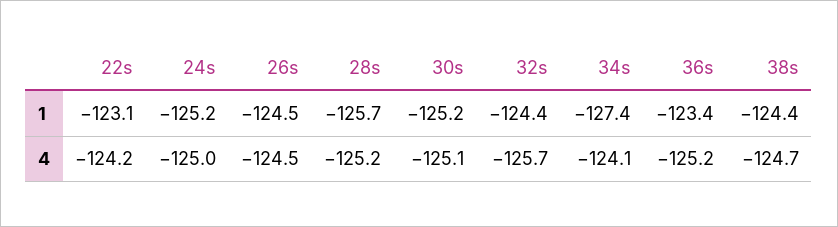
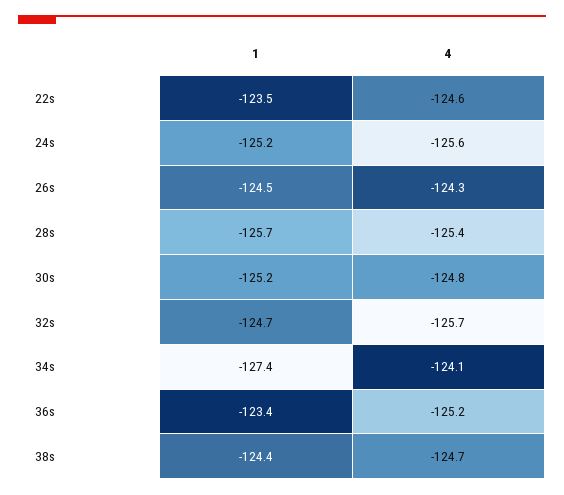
22s, 1: -123.1 -> -123.5
32s, 1: -124.4 -> -124.7
22s, 4: -124.2 -> -124.6
24s, 4: -125 -> -125.6
26s, 4: -124.5 -> -124.3
28s, 4: -125.2 -> -125.4
30s, 4: -125.1 -> -124.8

